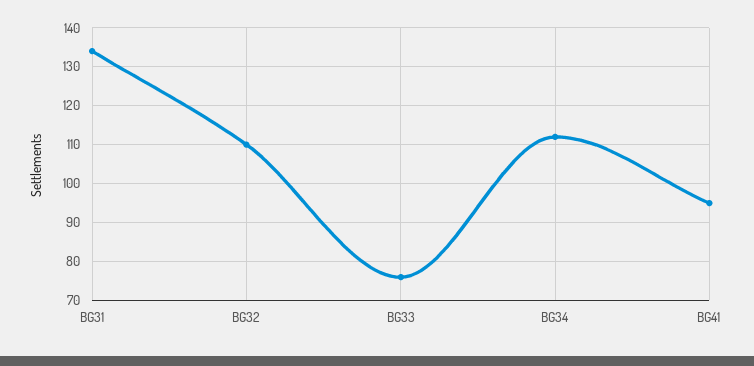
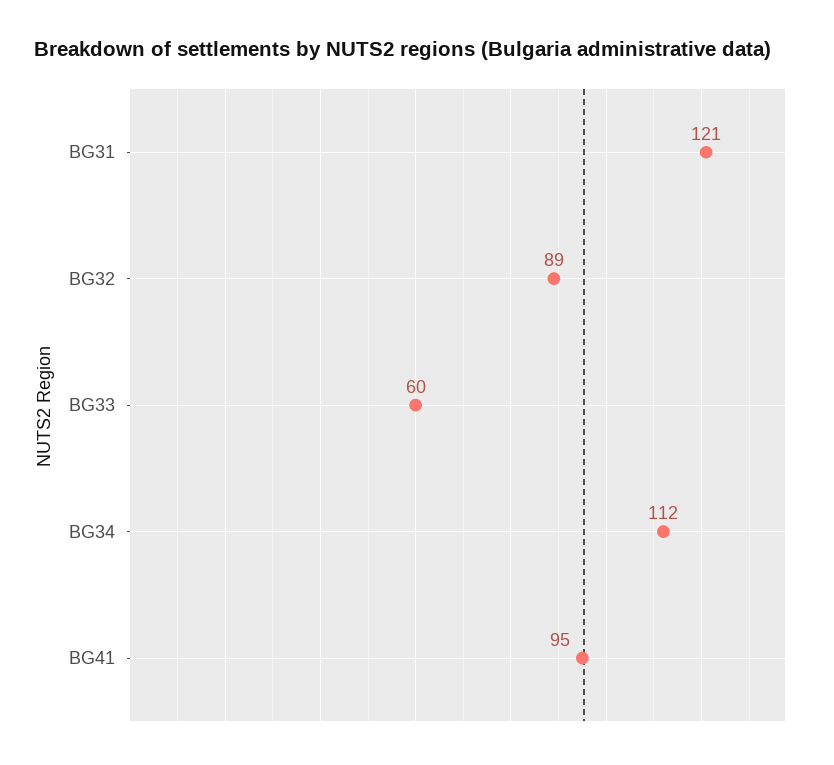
BG31: 135 -> 121
BG32: 110 -> 89
BG33: 75 -> 60

